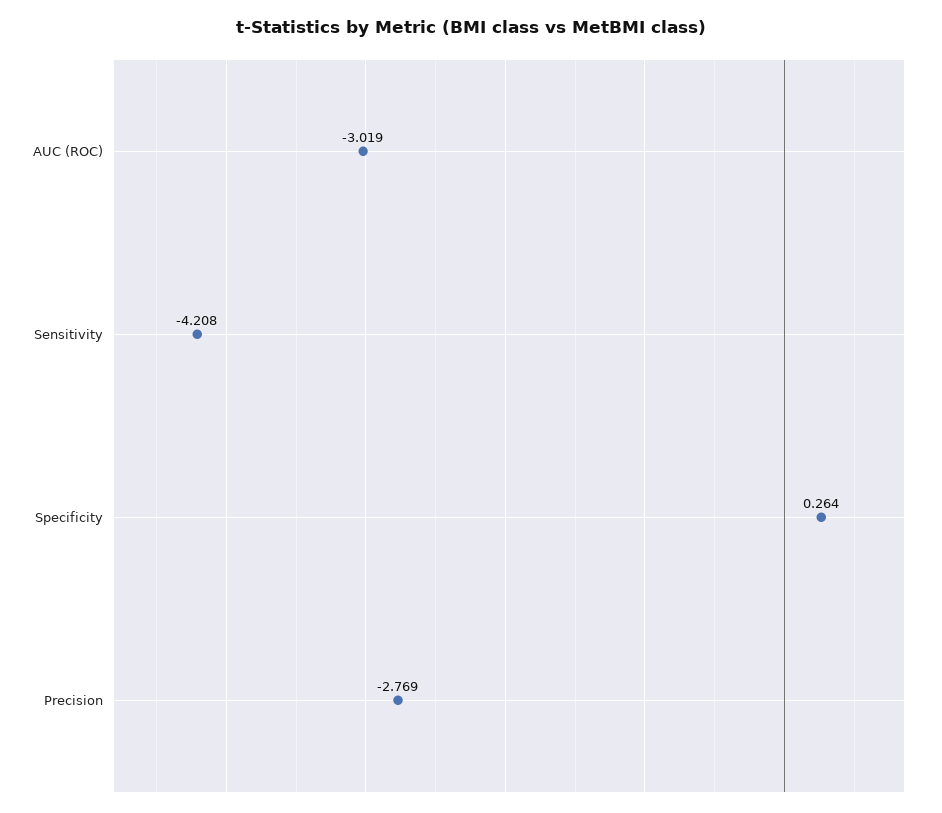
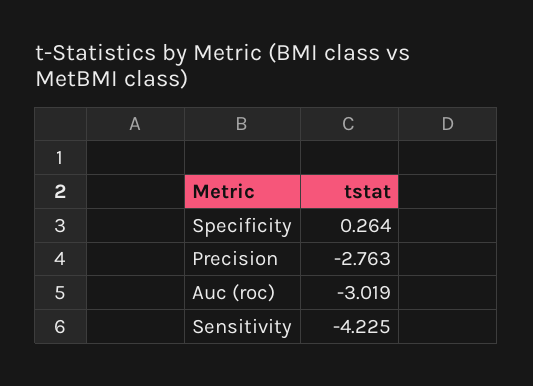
Sensitivity: -4.208 -> -4.225
Precision: -2.769 -> -2.763

